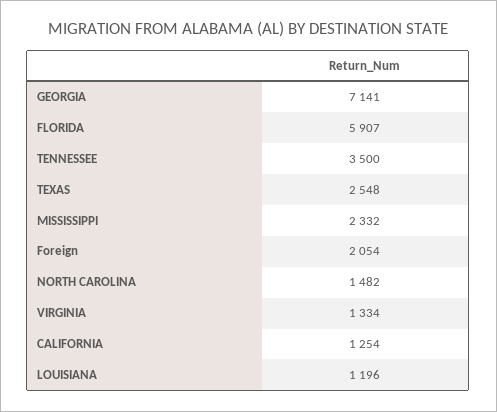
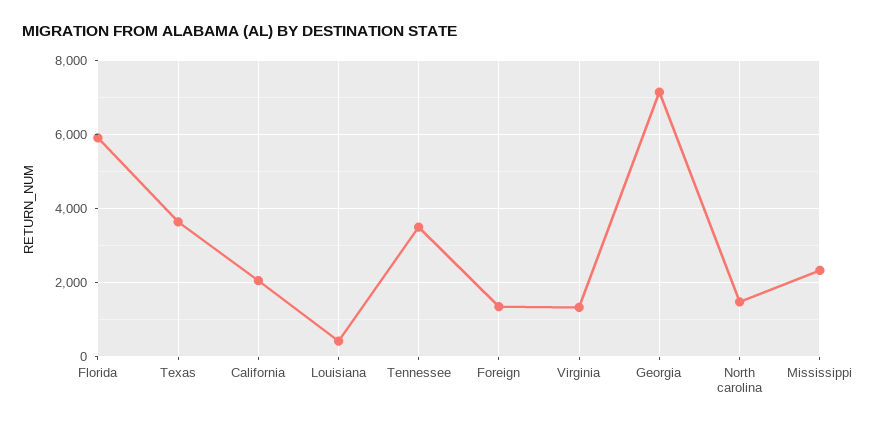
TEXAS: 2548 -> 3600
Foreign: 2054 -> 1400
CALIFORNIA: 1254 -> 2000
LOUISIANA: 1196 -> 400

